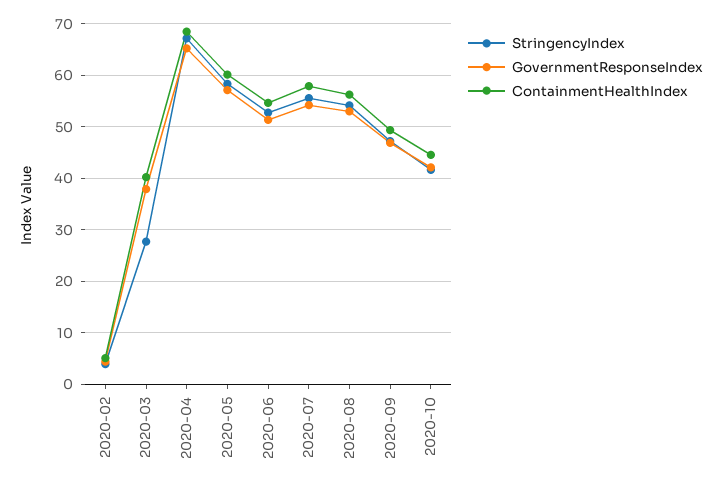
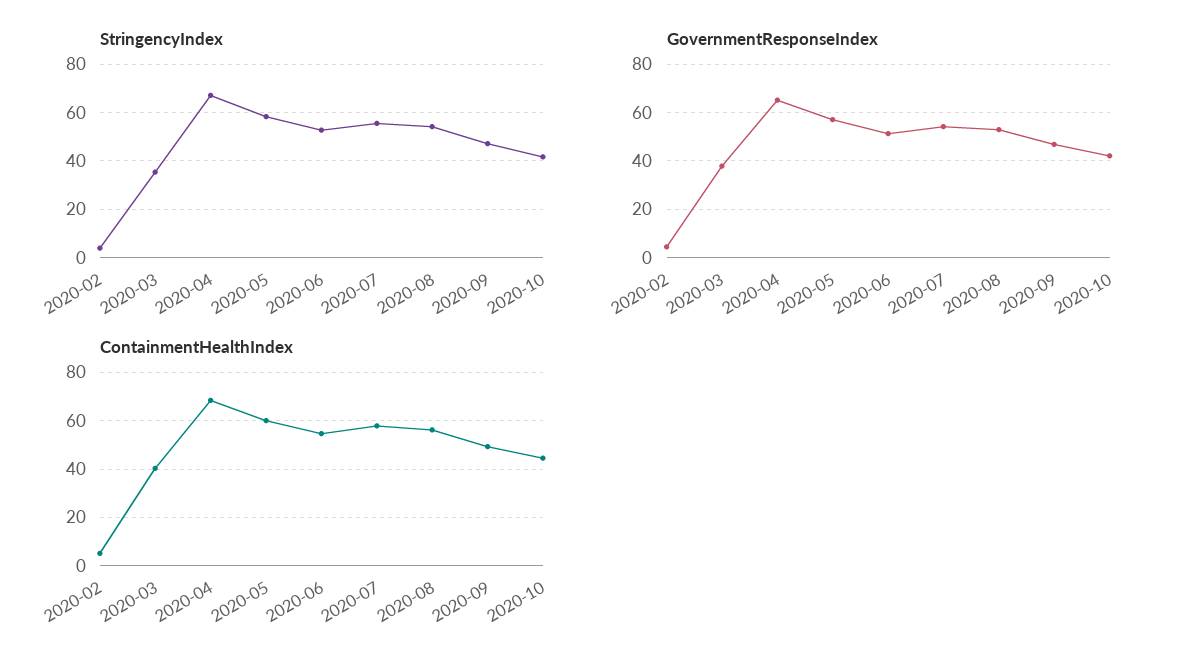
StringencyIndex, 2020-03: 28 -> 35

